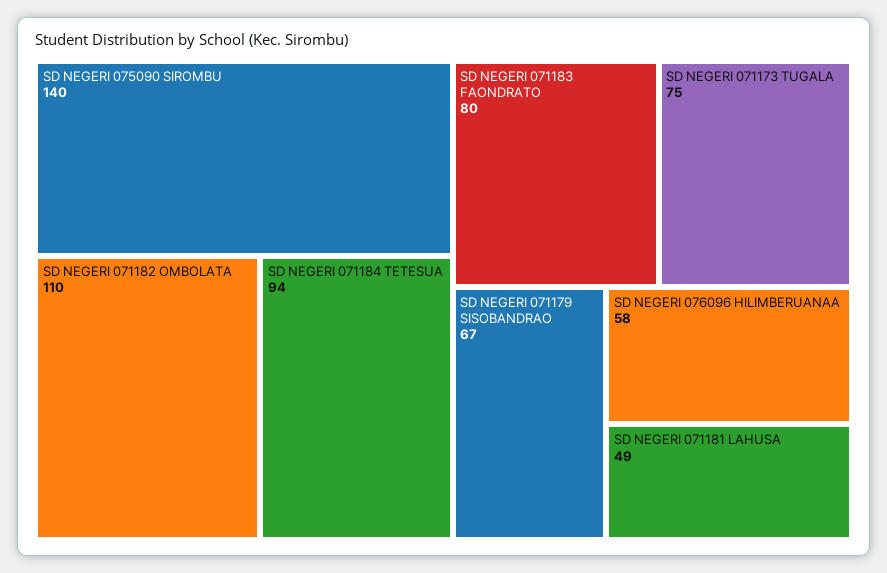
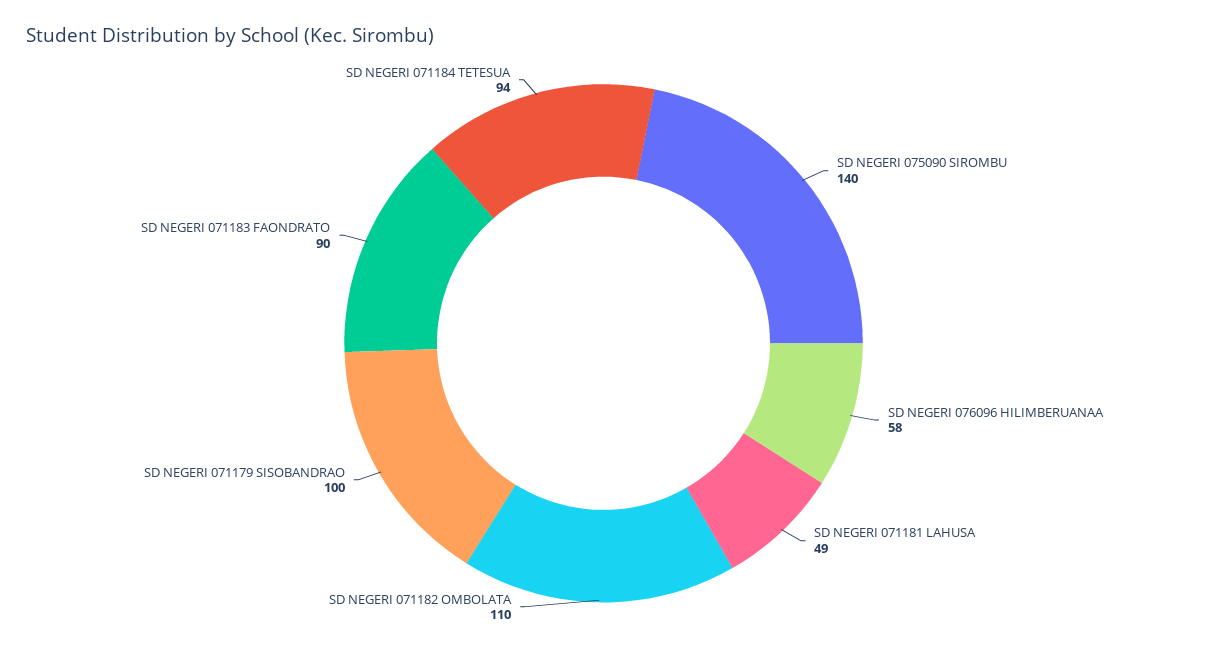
SD NEGERI 071183 FAONDRATO: 80 -> 90
SD NEGERI 071173 TUGALA: 75 -> none
SD NEGERI 071179 SISOBANDRAO: 67 -> 100

